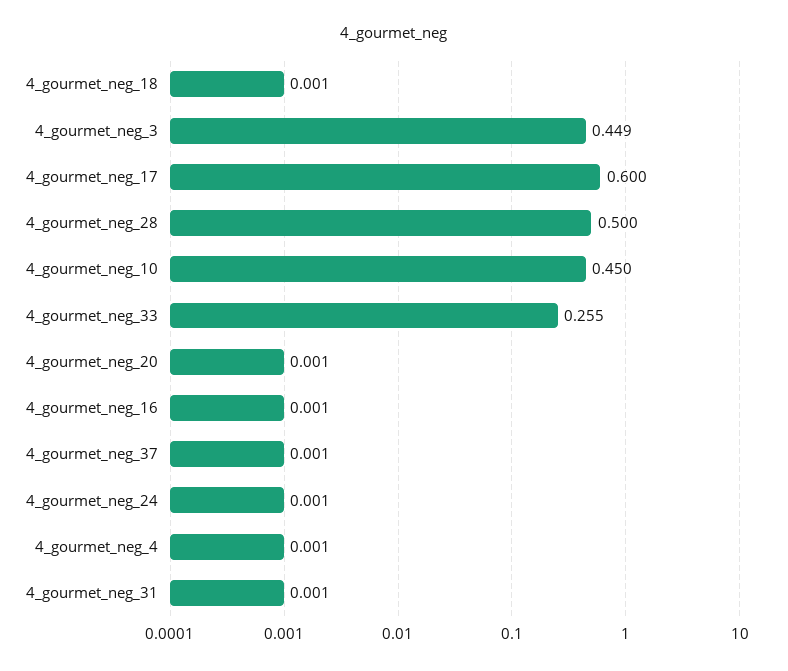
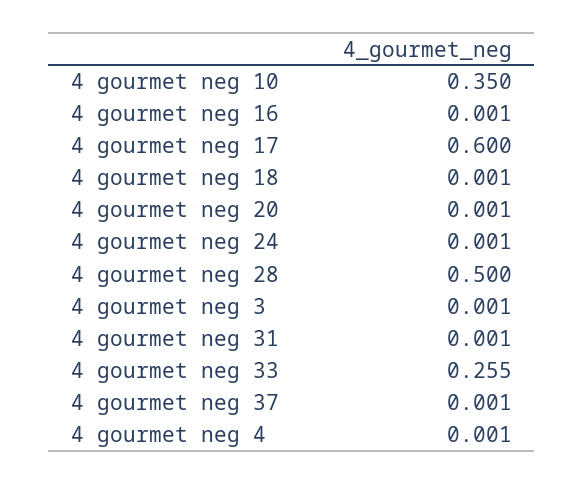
4_gourmet_neg_3: 0.449 -> 0.001
4_gourmet_neg_10: 0.45 -> 0.35

